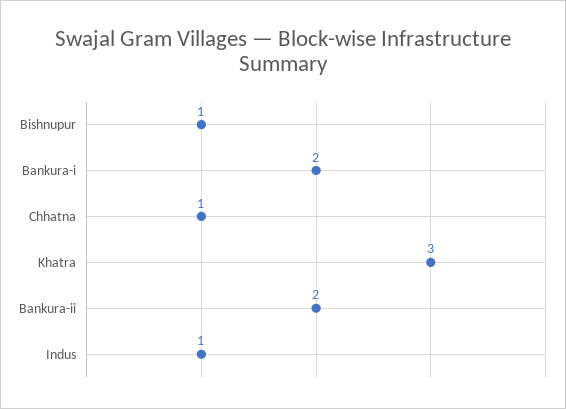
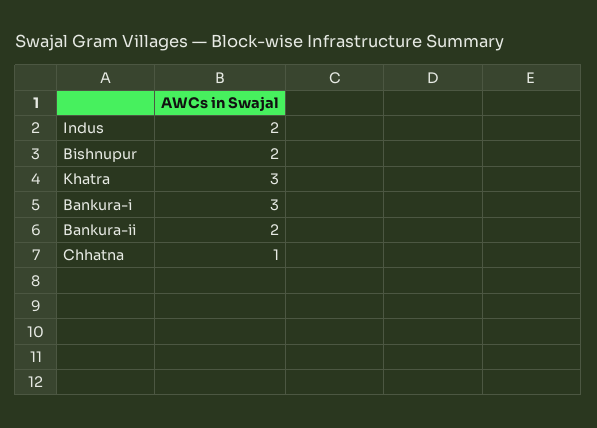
Bishnupur: 1 -> 2
Bankura-i: 2 -> 3
Indus: 1 -> 2

